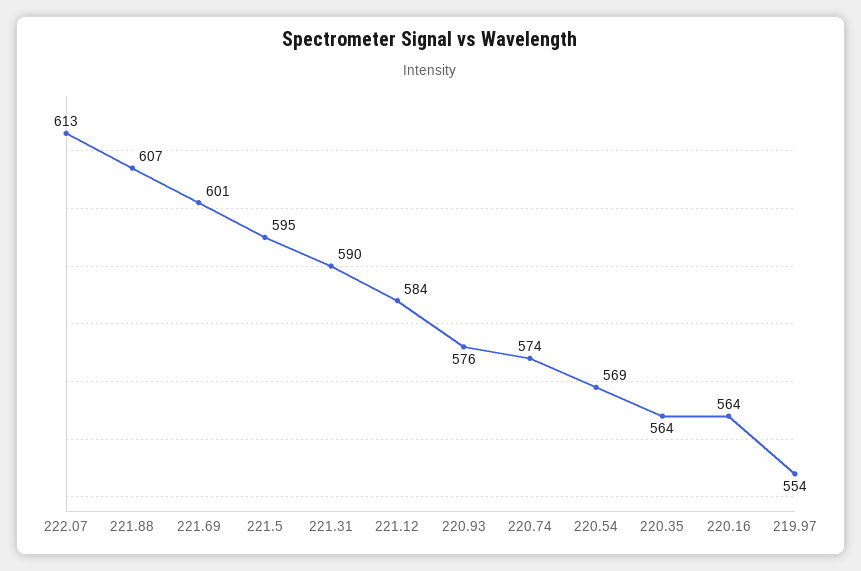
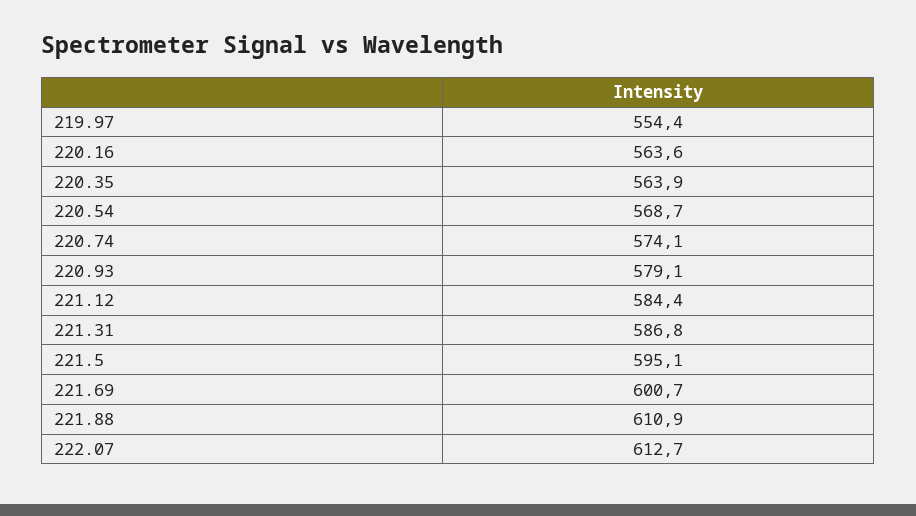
221.88: 607 -> 610.9
221.31: 590 -> 586.8
220.93: 576 -> 579.1

